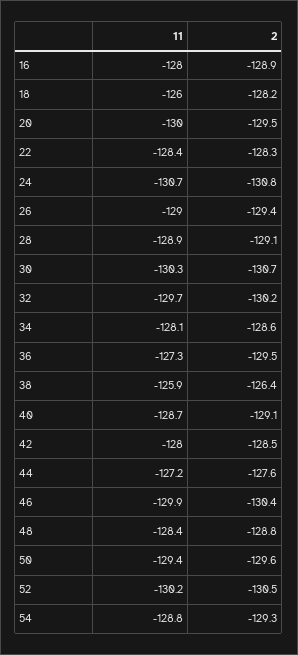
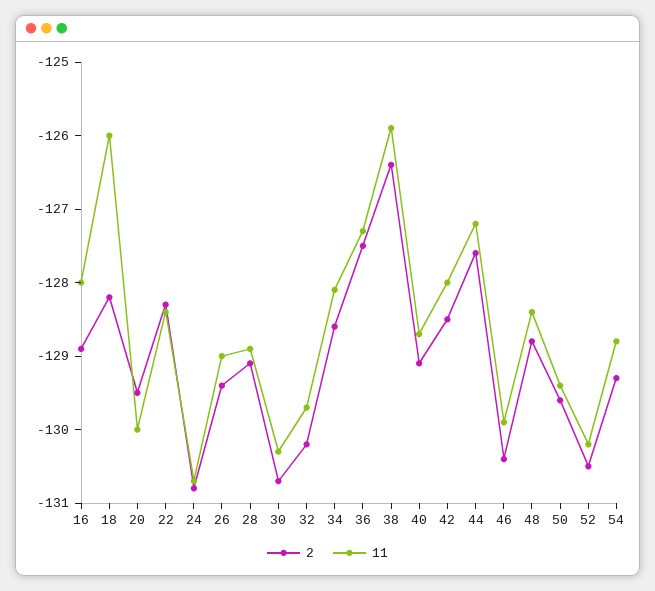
2, 36: -129.5 -> -127.5

